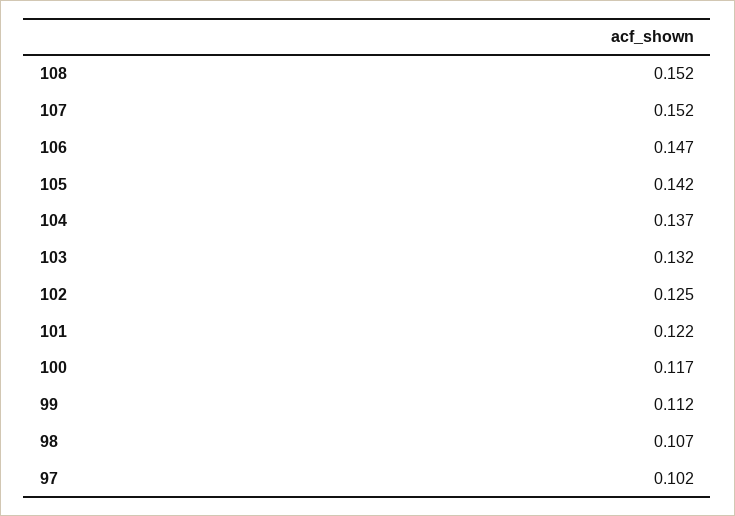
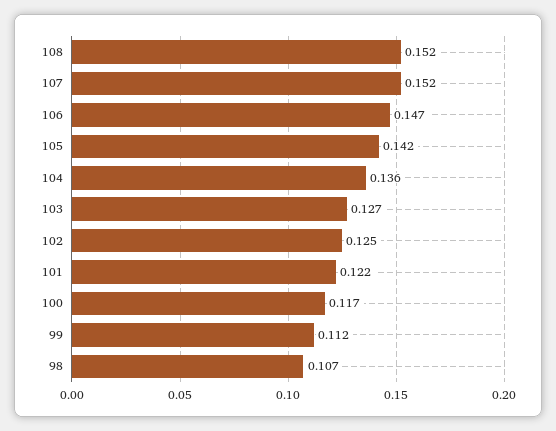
104: 0.137 -> 0.136
103: 0.132 -> 0.127
97: 0.102 -> none

